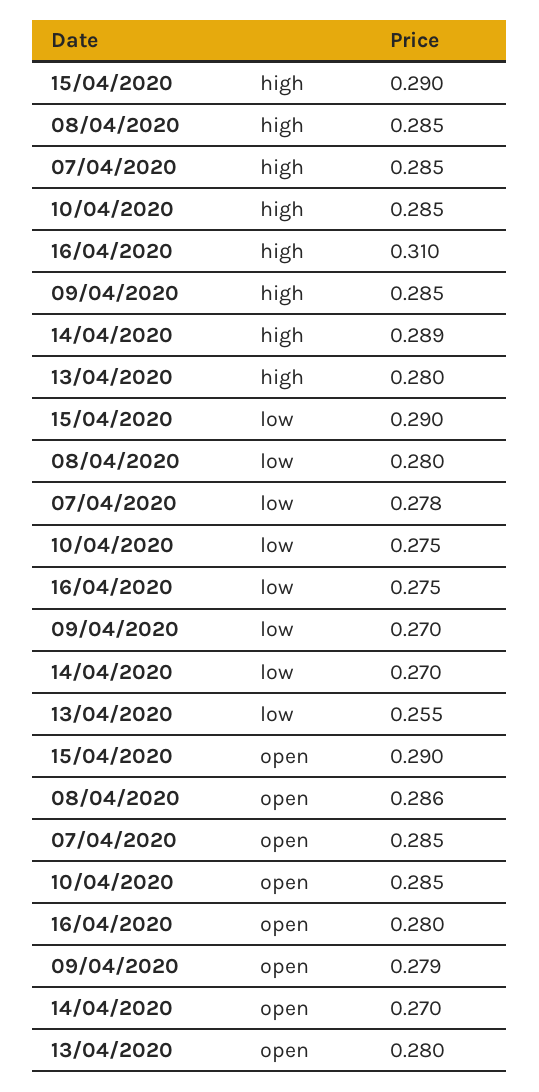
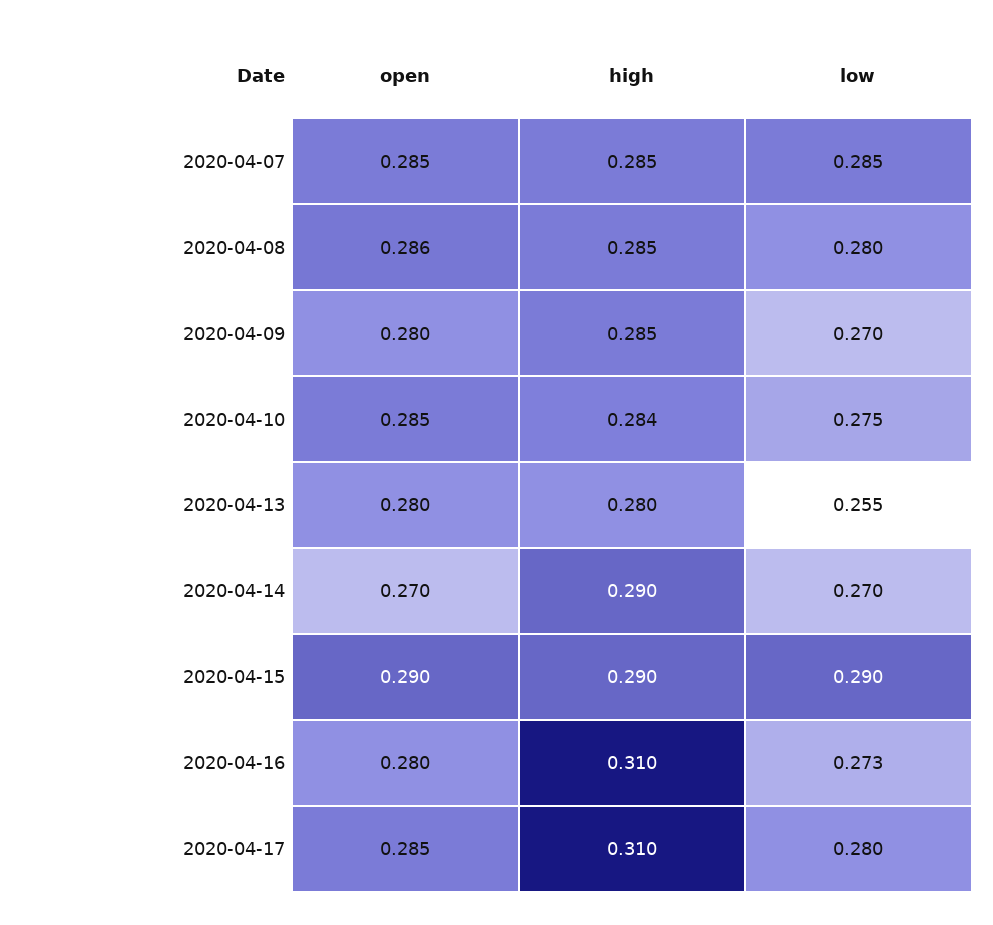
10/04/2020, high: 0.285 -> 0.284
14/04/2020, high: 0.289 -> 0.29
07/04/2020, low: 0.278 -> 0.285
16/04/2020, low: 0.275 -> 0.273
09/04/2020, open: 0.279 -> 0.28
2020-04-17, open: none -> 0.285
2020-04-17, high: none -> 0.31
2020-04-17, low: none -> 0.28

